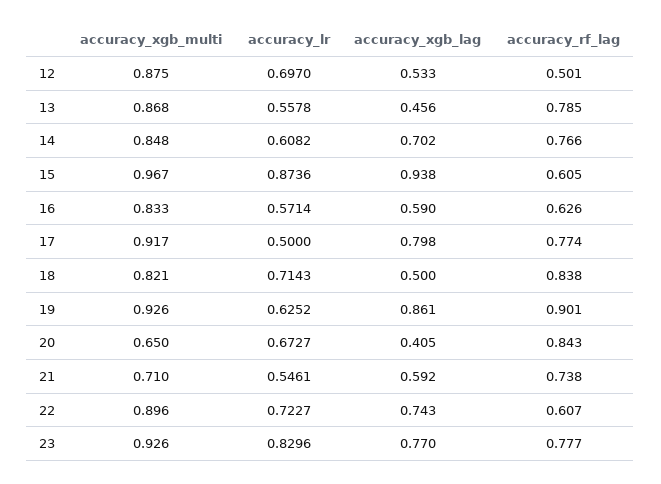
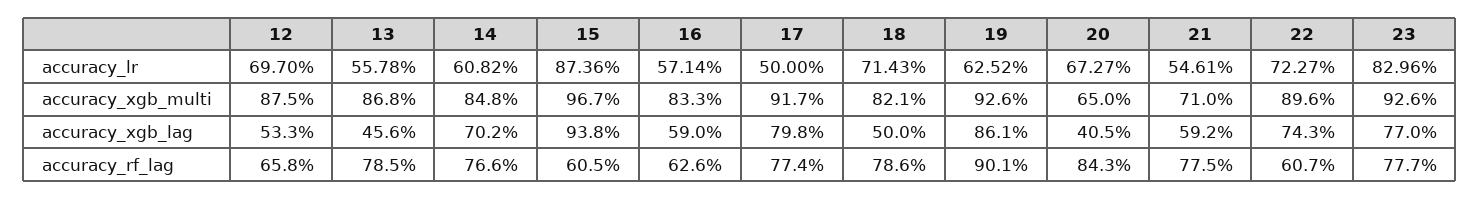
accuracy_rf_lag, 12: 0.501 -> 0.658
accuracy_rf_lag, 18: 0.838 -> 0.786
accuracy_rf_lag, 21: 0.738 -> 0.775

